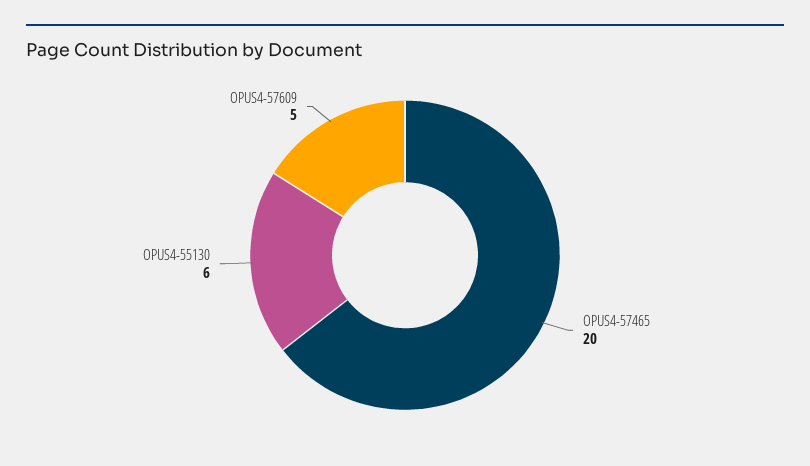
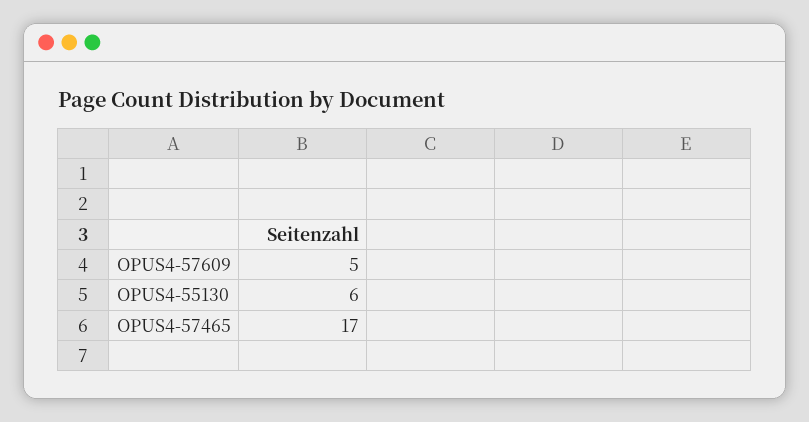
OPUS4-57465: 20 -> 17

